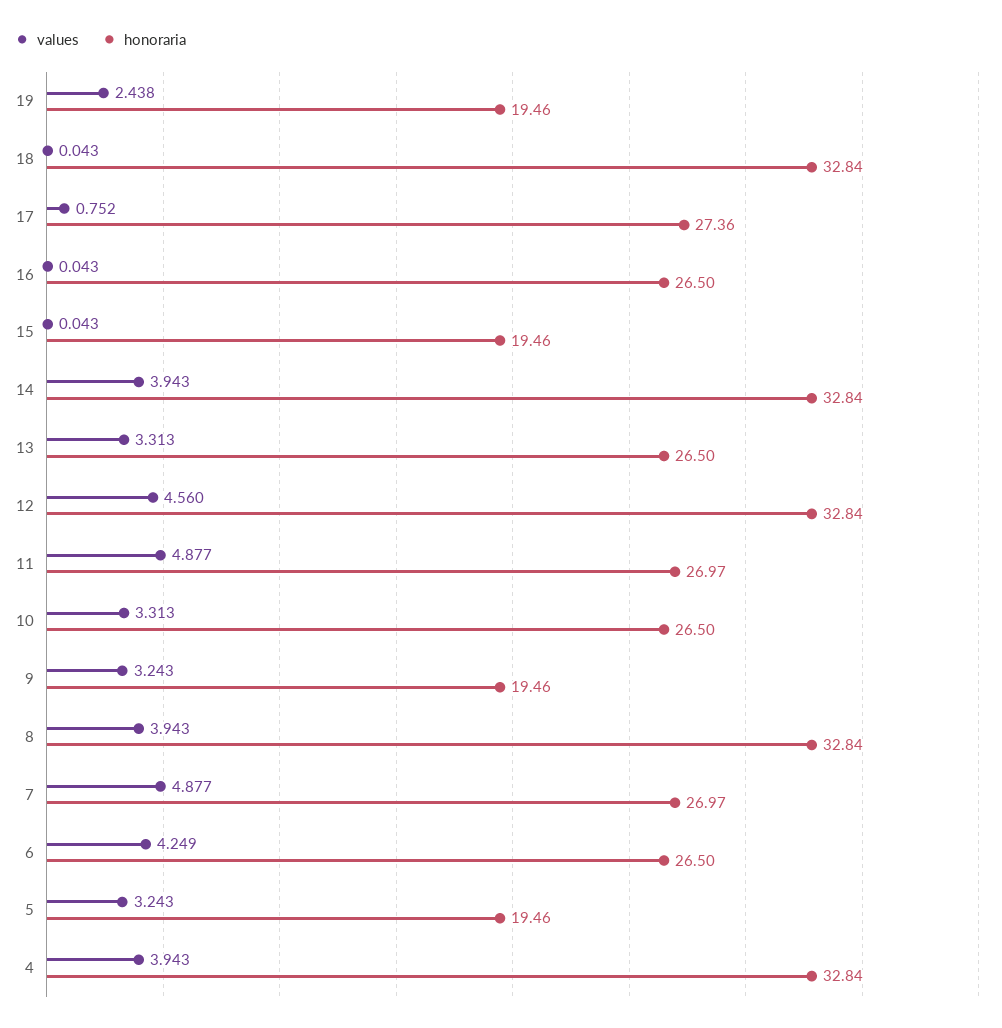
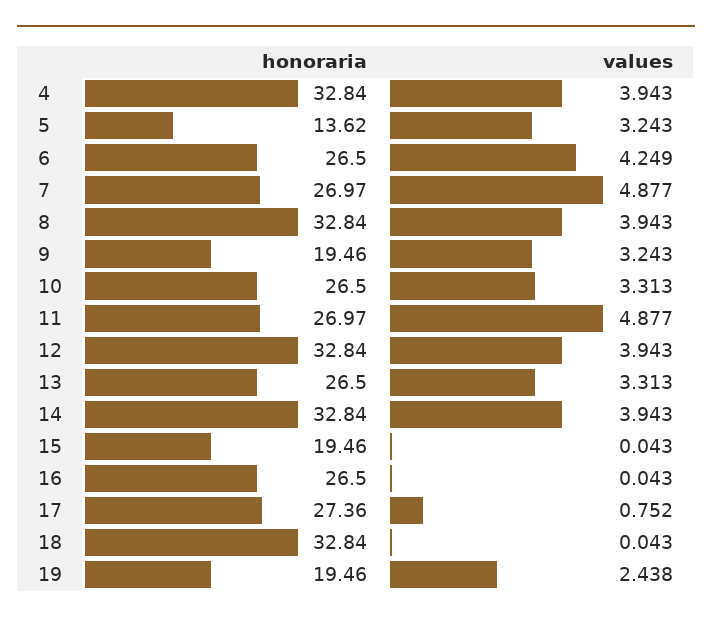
values, 12: 4.56 -> 3.943
honoraria, 5: 19.46 -> 13.62

